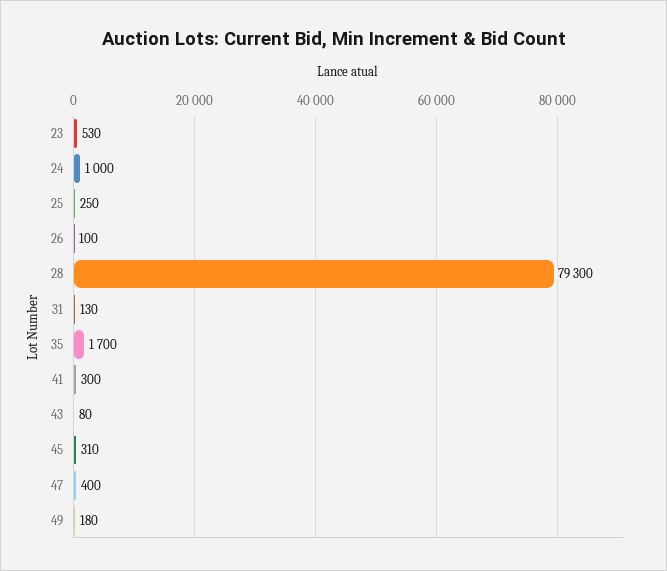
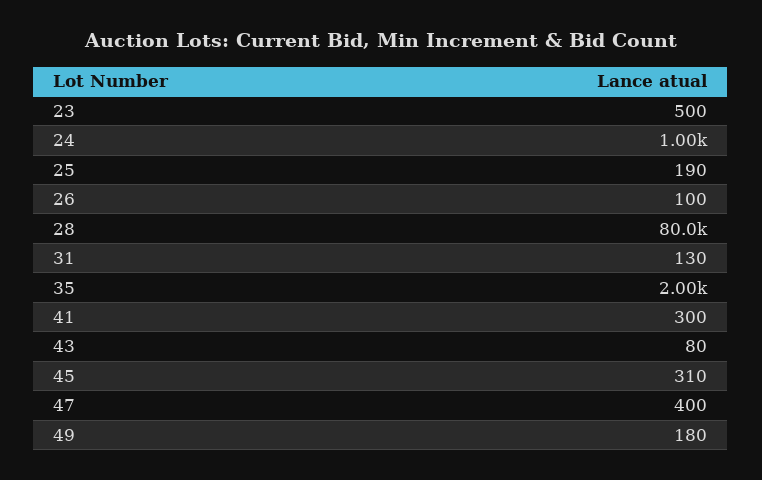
23: 530 -> 500
25: 250 -> 190
28: 79300 -> 80000
35: 1700 -> 2000

